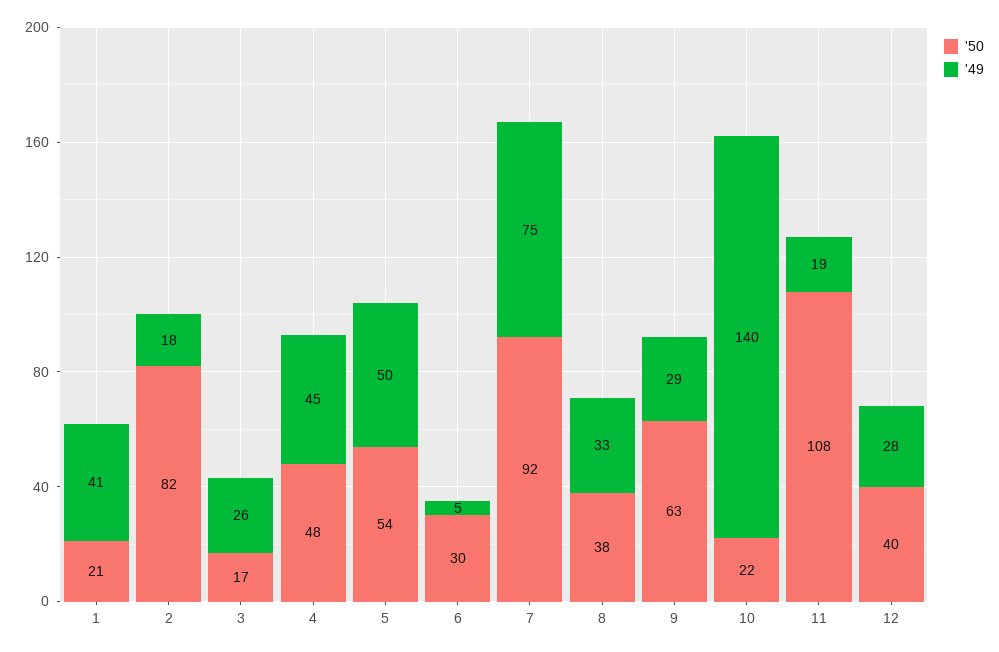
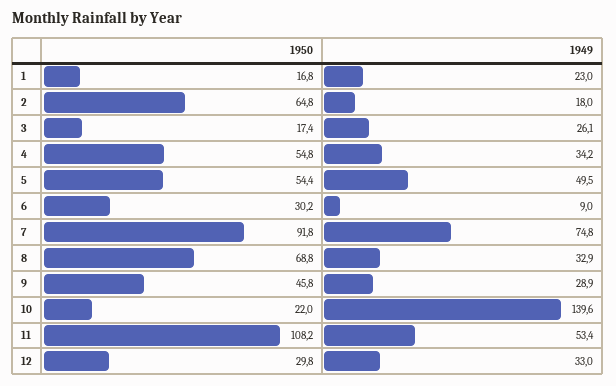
'50, 1: 21 -> 16.8
'49, 1: 41 -> 23
'50, 2: 82 -> 64.8
'50, 4: 48 -> 54.8
'49, 4: 45 -> 34.2
'49, 6: 5 -> 9
'50, 8: 38 -> 68.8
'50, 9: 63 -> 45.8
'49, 11: 19 -> 53.4
'50, 12: 40 -> 29.8
'49, 12: 28 -> 33

